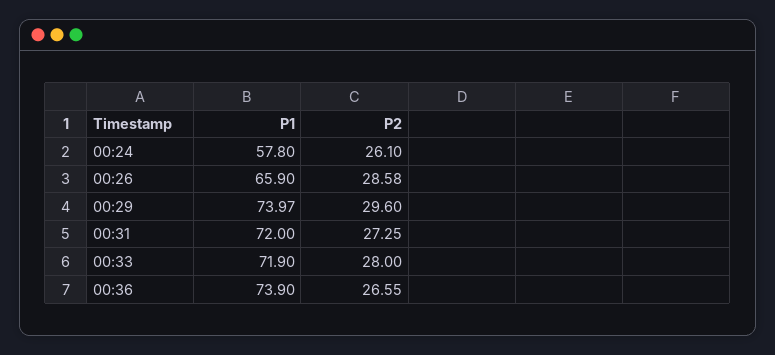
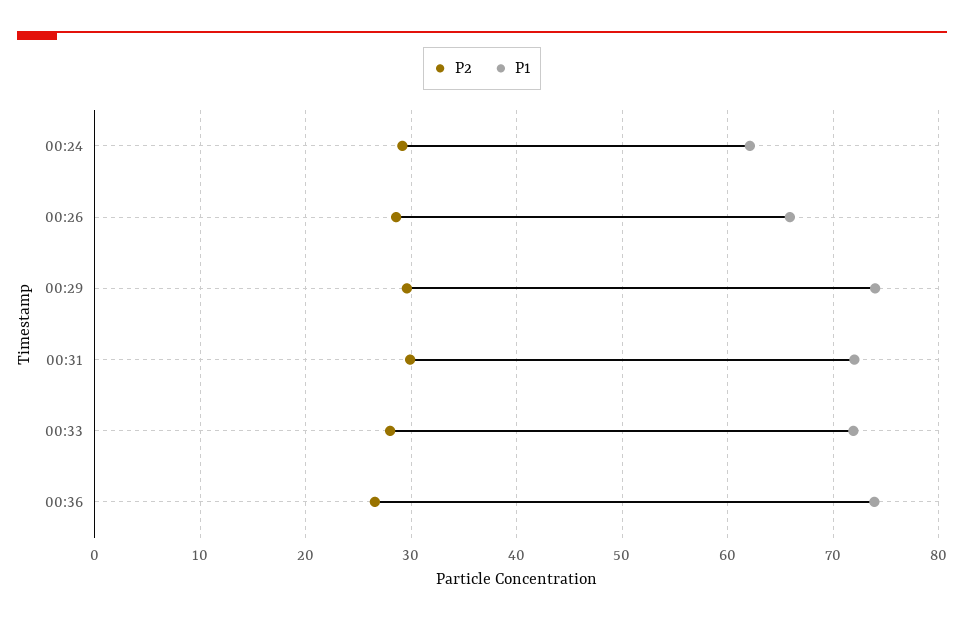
P1, 00:24: 57.8 -> 62
P2, 00:24: 26.1 -> 29
P2, 00:31: 27.25 -> 30

